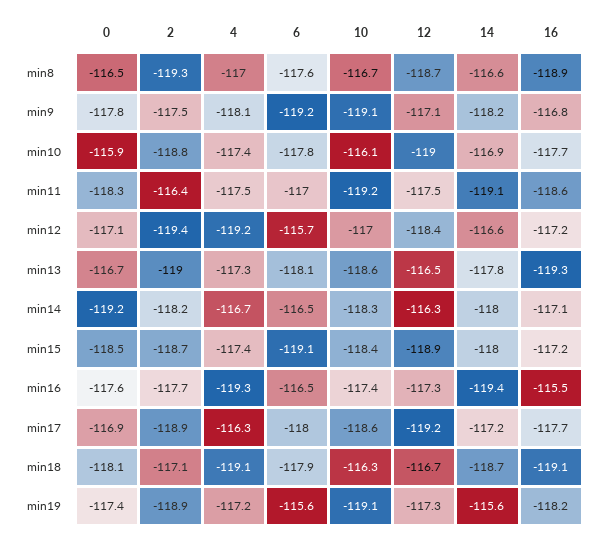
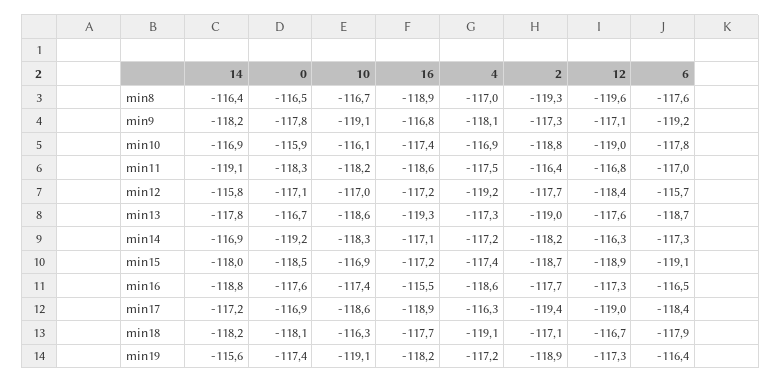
12, min8: -118.7 -> -119.6
14, min8: -116.6 -> -116.4
2, min9: -117.5 -> -117.3
4, min10: -117.4 -> -116.9
16, min10: -117.7 -> -117.4
10, min11: -119.2 -> -118.2
12, min11: -117.5 -> -116.8
2, min12: -119.4 -> -117.7
14, min12: -116.6 -> -115.8
6, min13: -118.1 -> -118.7
12, min13: -116.5 -> -117.6
4, min14: -116.7 -> -117.2
6, min14: -116.5 -> -117.3
14, min14: -118 -> -116.9
10, min15: -118.4 -> -116.9
4, min16: -119.3 -> -118.6
14, min16: -119.4 -> -118.8
2, min17: -118.9 -> -119.4
6, min17: -118 -> -118.4
12, min17: -119.2 -> -119
16, min17: -117.7 -> -118.9
14, min18: -118.7 -> -118.2
16, min18: -119.1 -> -117.7
6, min19: -115.6 -> -116.4

